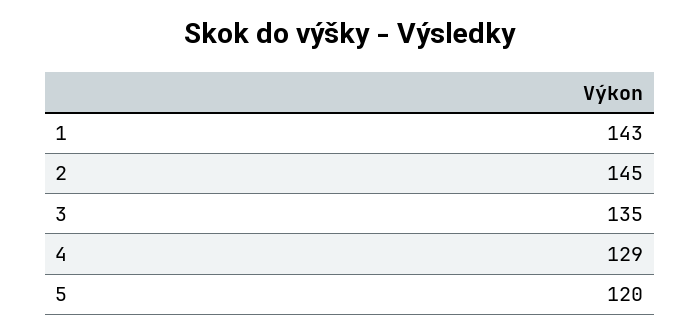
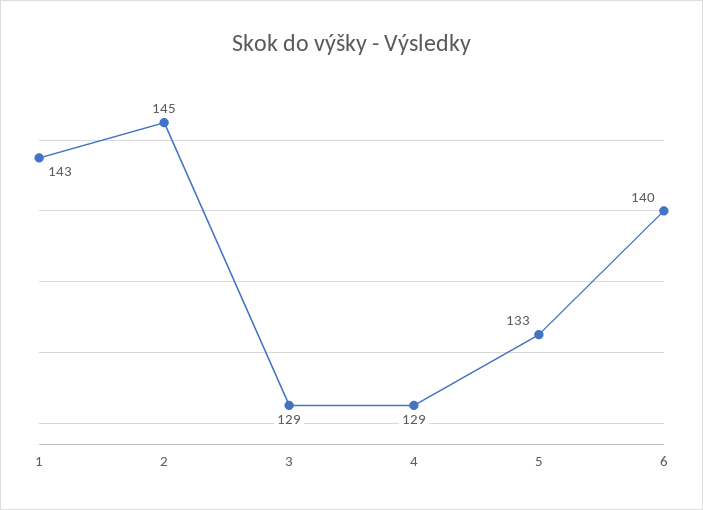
3: 135 -> 129
5: 120 -> 133
6: none -> 140

